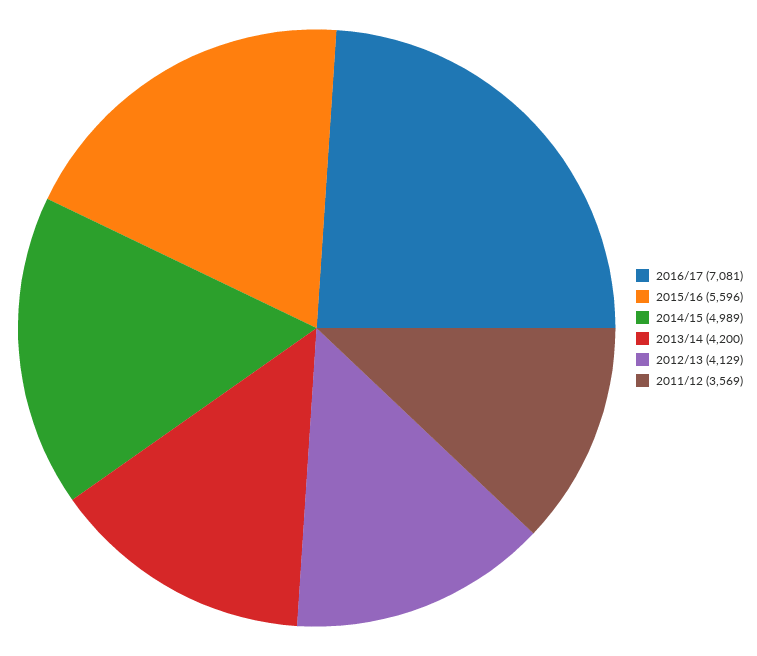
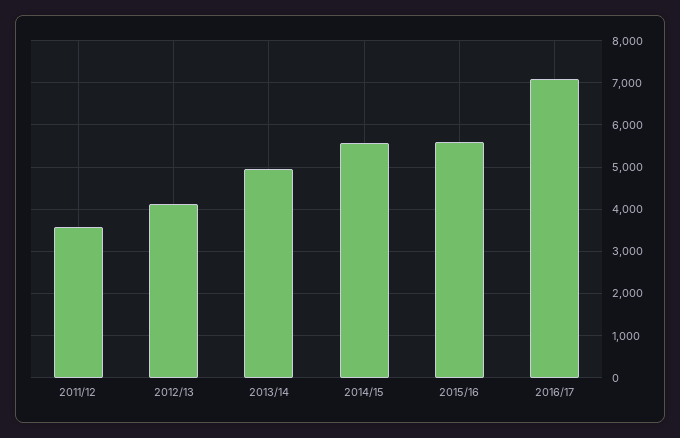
2014/15: 4989 -> 5600
2013/14: 4200 -> 5000

